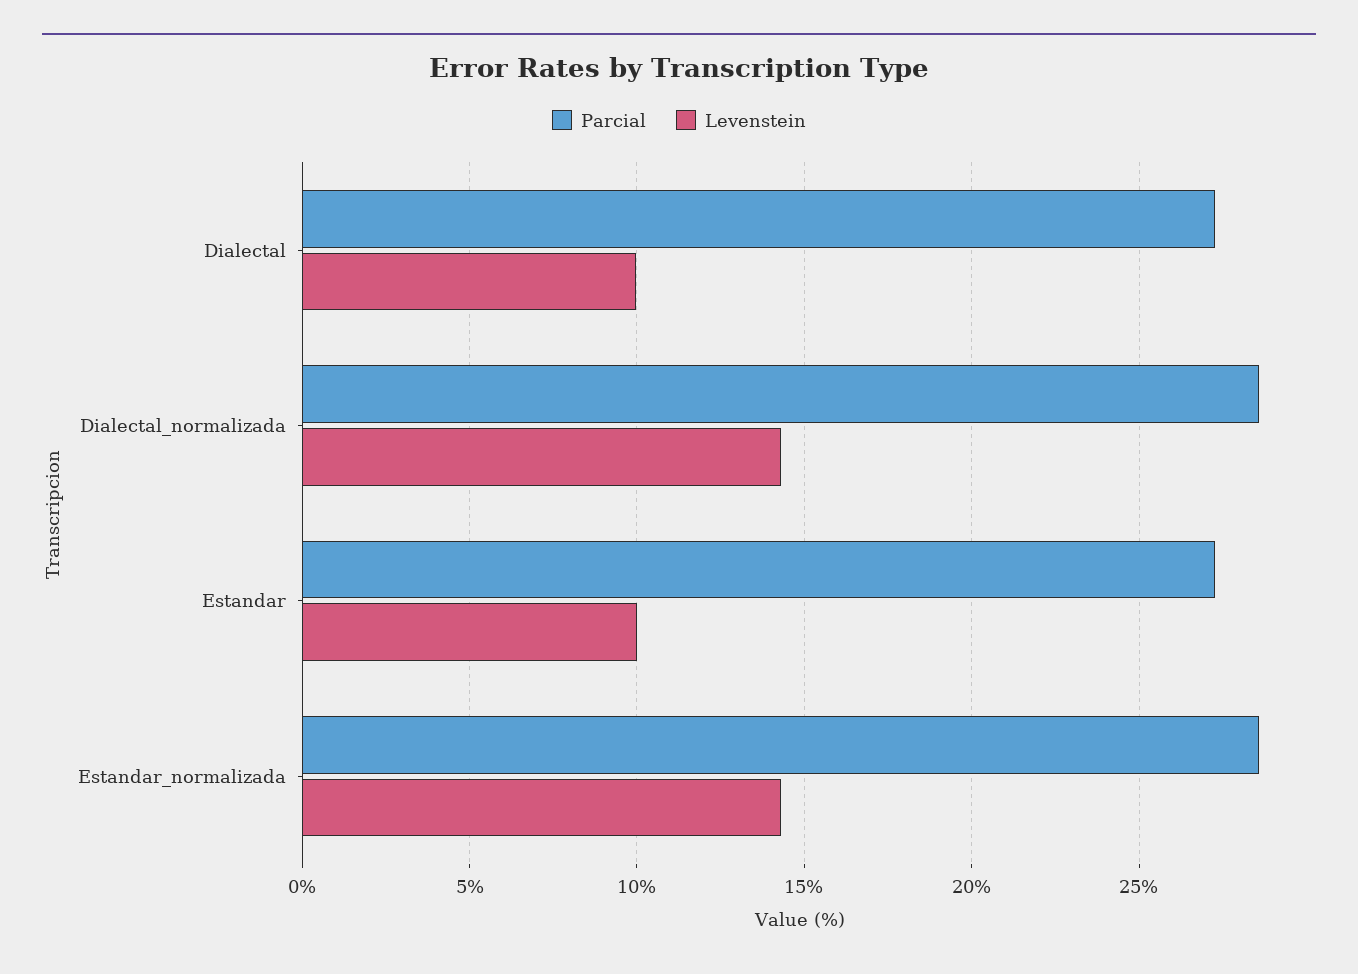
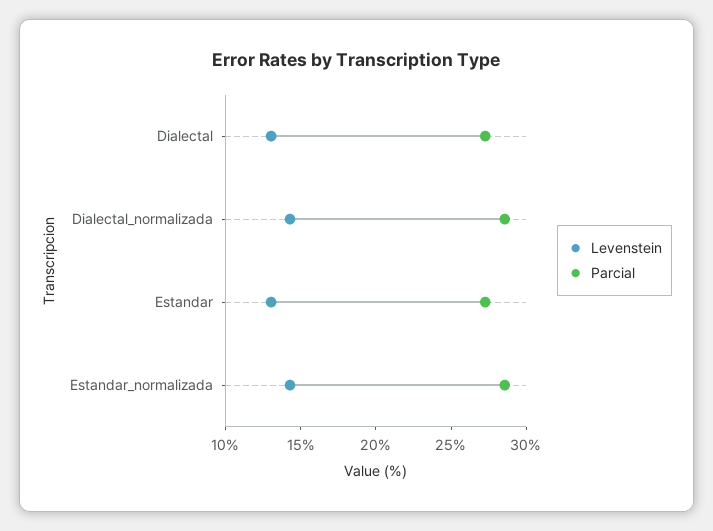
Levenstein, Dialectal: 10 -> 13
Levenstein, Estandar: 10 -> 13

